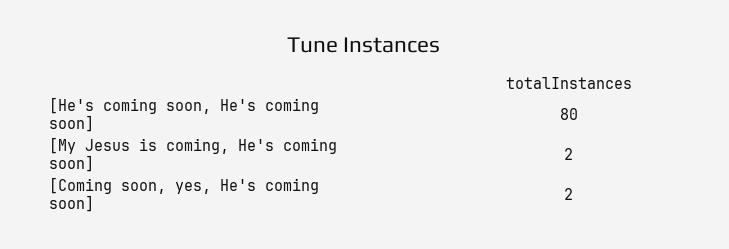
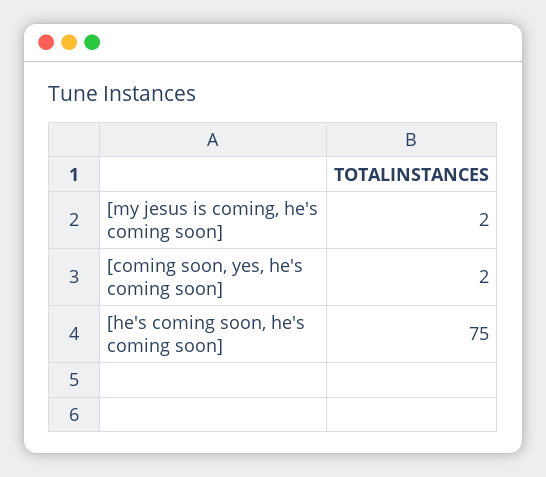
[He's coming soon, He's coming soon]: 80 -> 75

